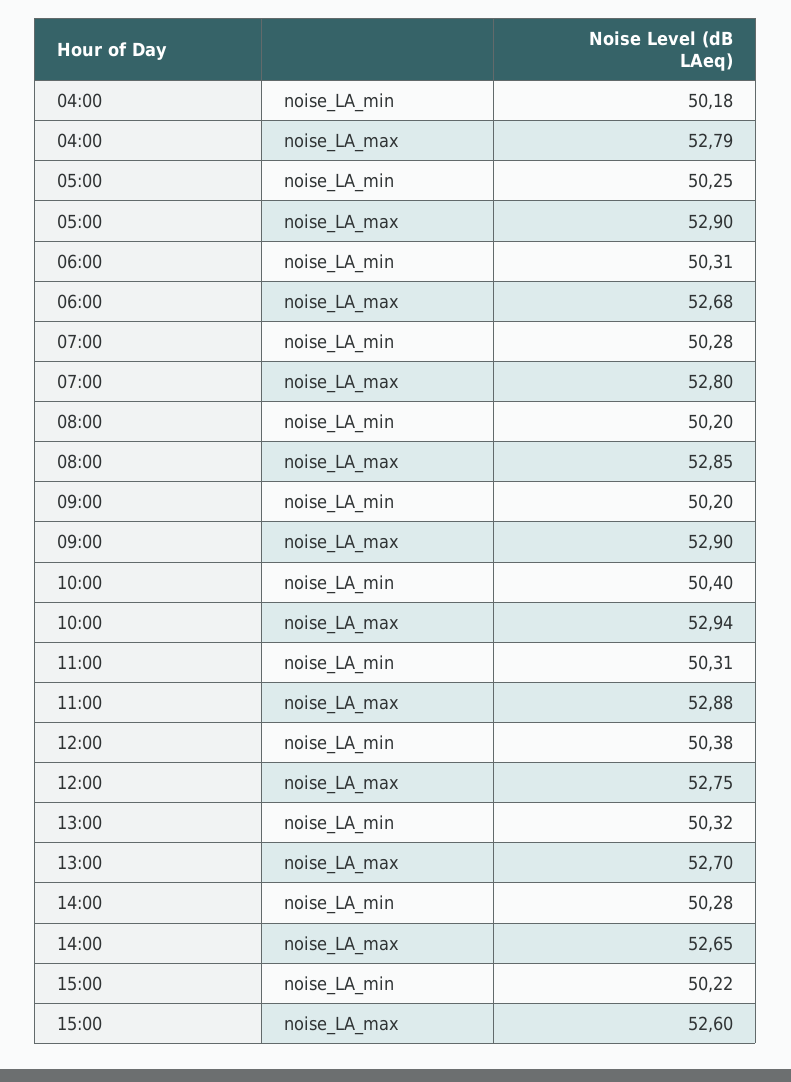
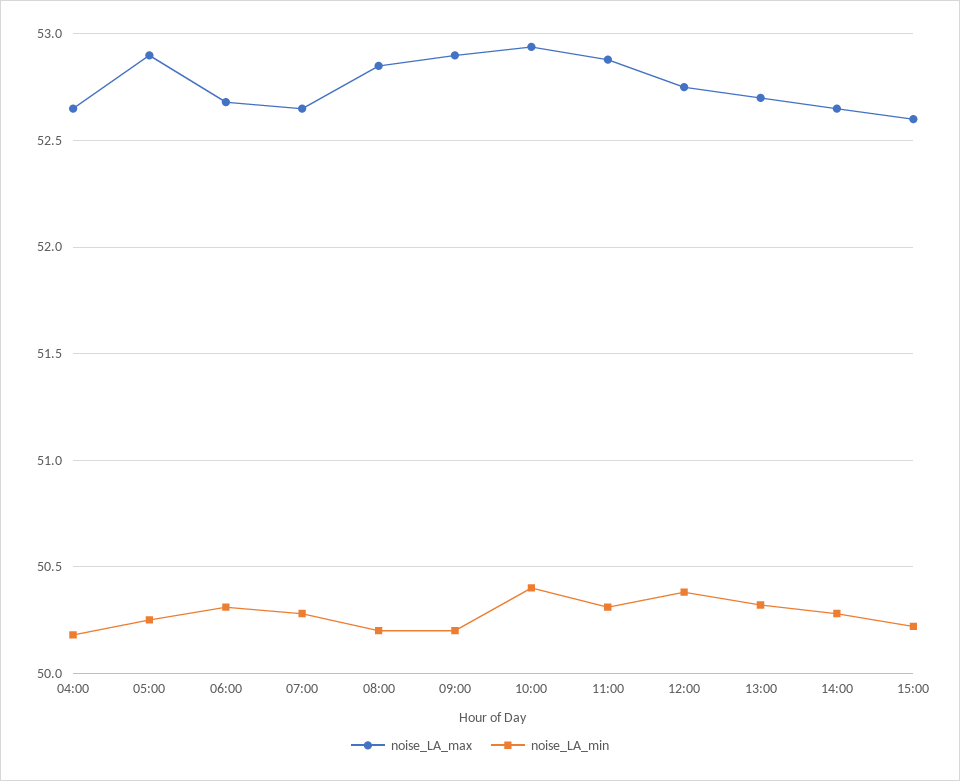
noise_LA_max, 04:00: 52.79 -> 52.65
noise_LA_max, 07:00: 52.8 -> 52.65

